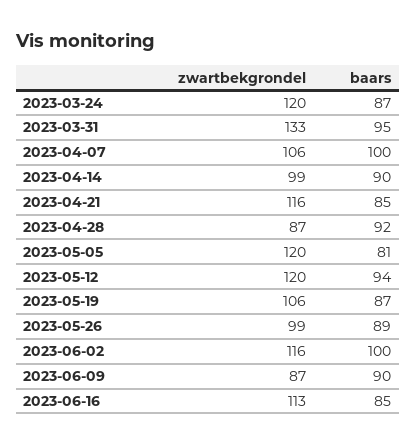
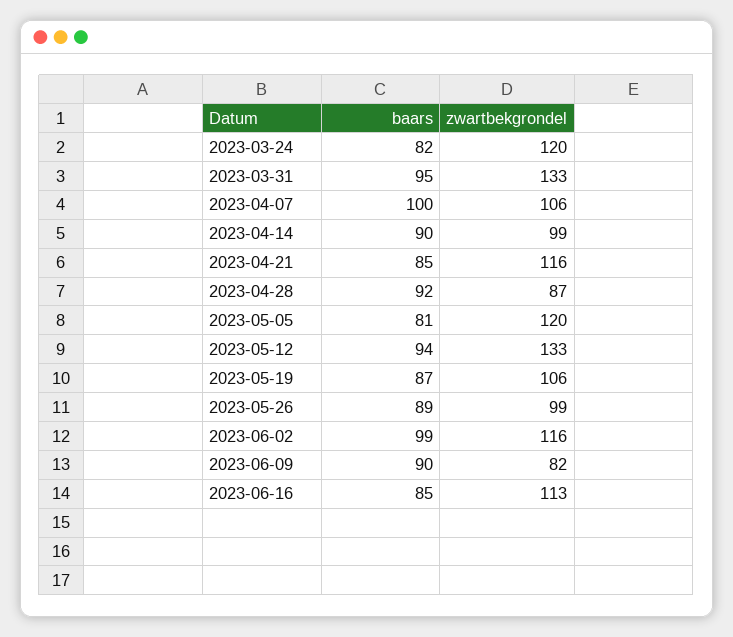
baars, 2023-03-24: 87 -> 82
zwartbekgrondel, 2023-05-12: 120 -> 133
baars, 2023-06-02: 100 -> 99
zwartbekgrondel, 2023-06-09: 87 -> 82

